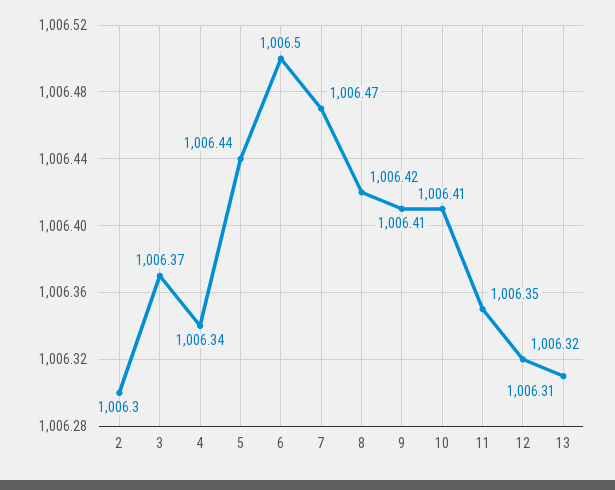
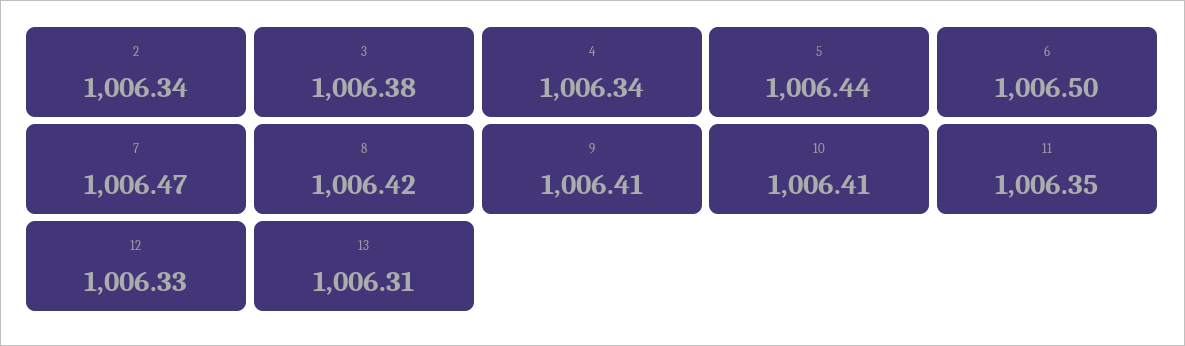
2: 1006.3 -> 1006.34
3: 1006.37 -> 1006.38
12: 1006.32 -> 1006.33

